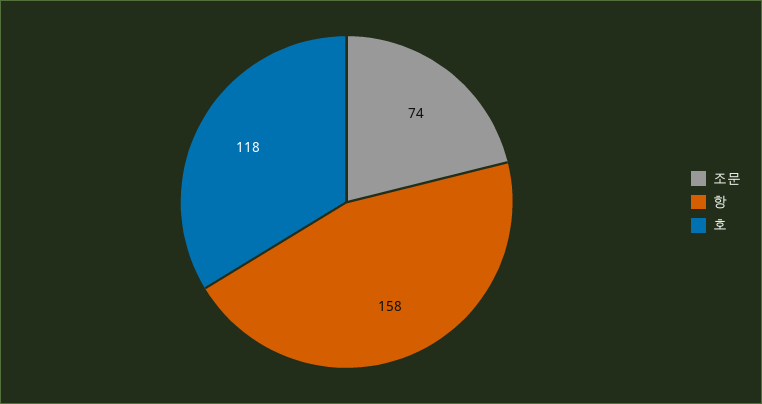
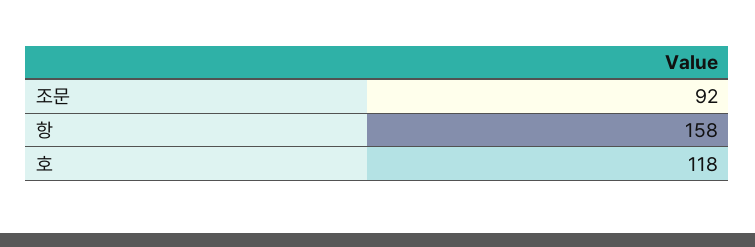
조문: 74 -> 92

